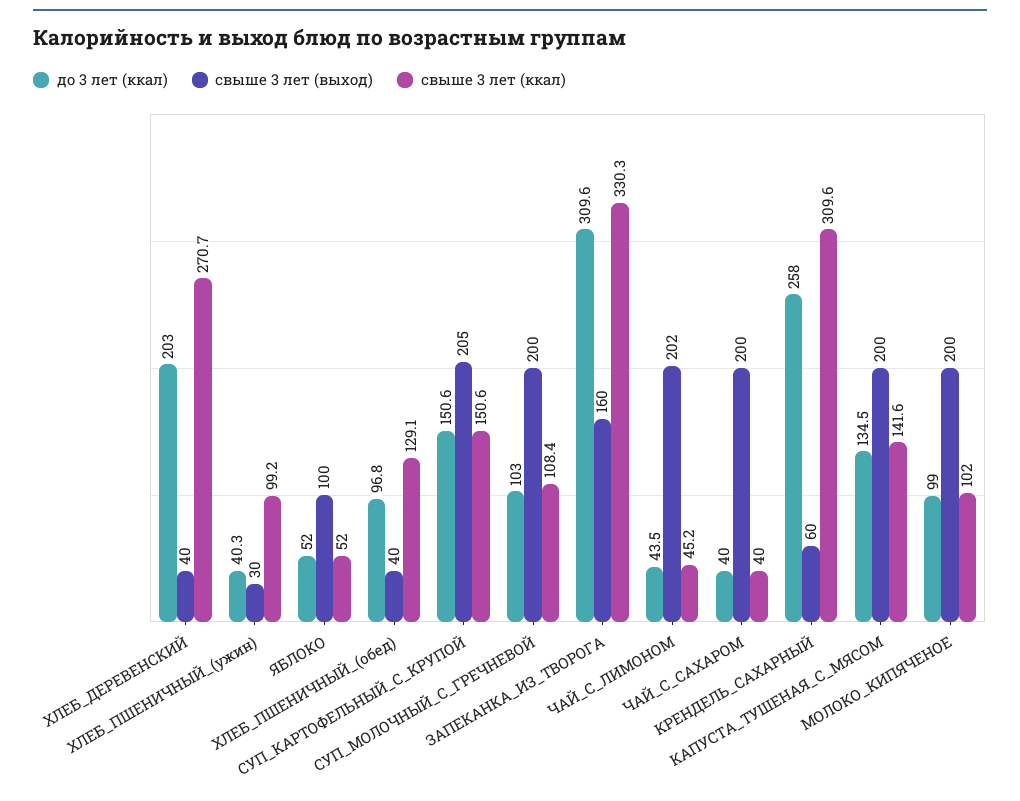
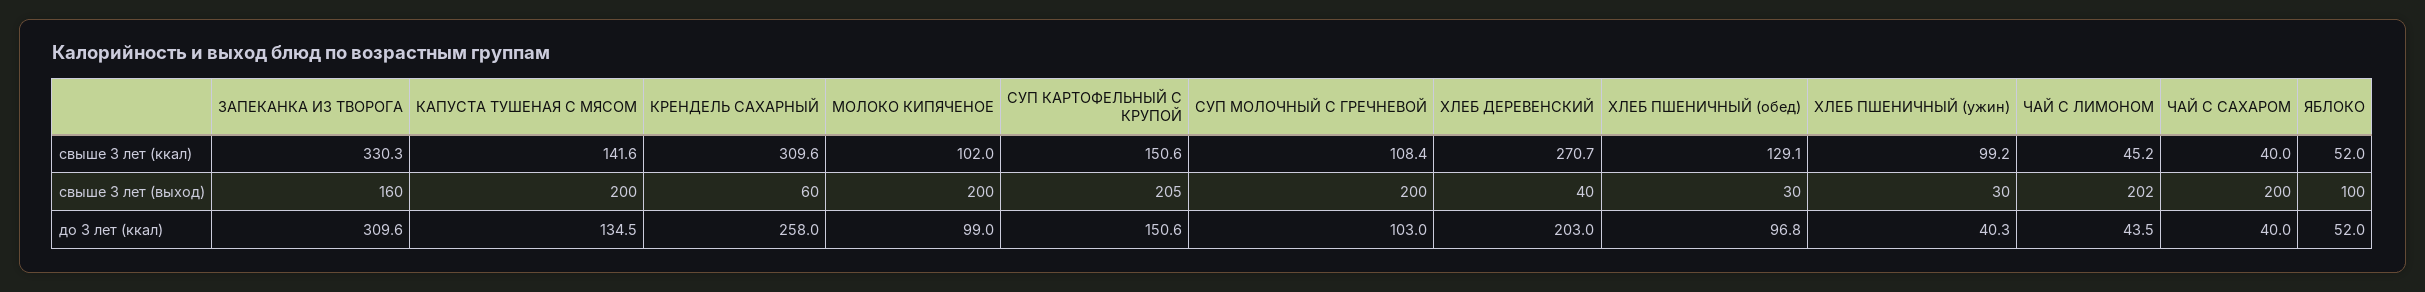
свыше 3 лет (выход), ХЛЕБ_ПШЕНИЧНЫЙ_(обед): 40 -> 30

